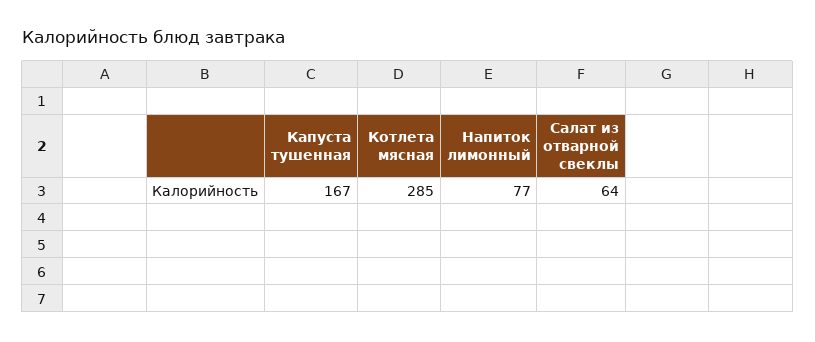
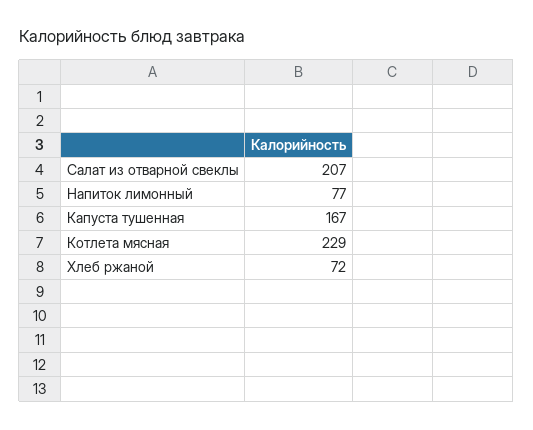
Котлета мясная: 285 -> 229
Салат из отварной свеклы: 64 -> 207
Хлеб ржаной: none -> 72

